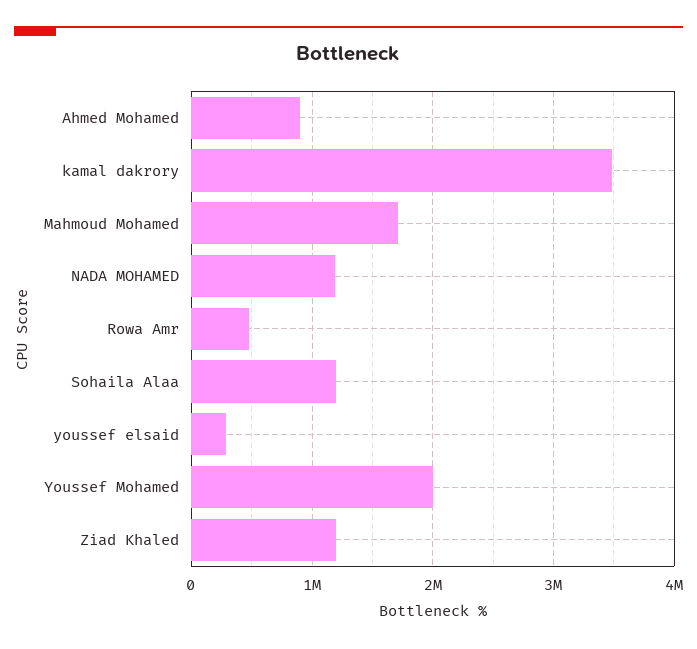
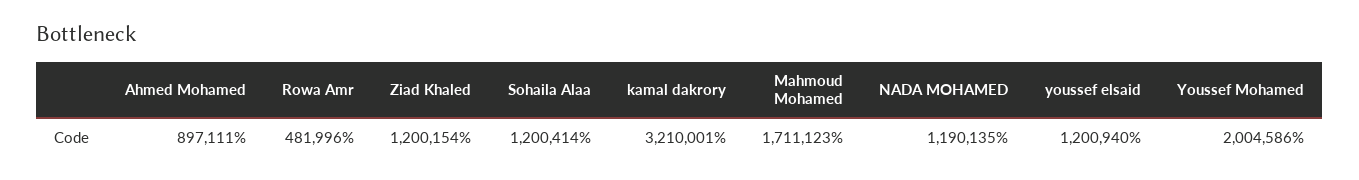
kamal dakrory: 3500000 -> 3210001
youssef elsaid: 300000 -> 1200940

